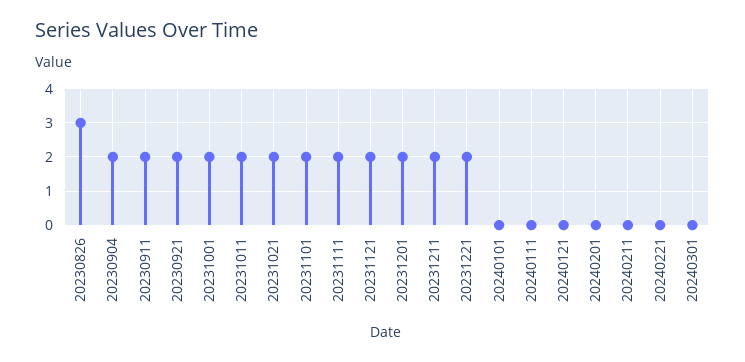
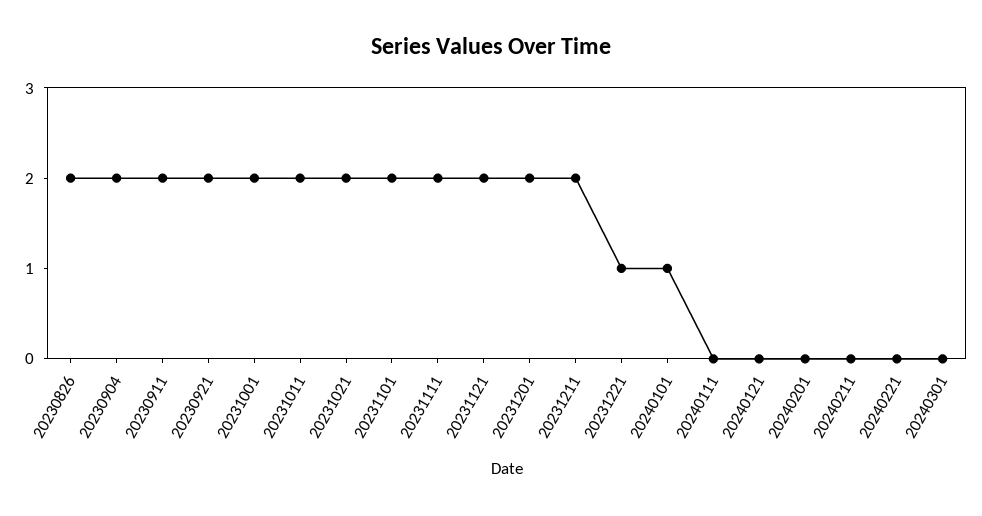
20230826: 3 -> 2
20231221: 2 -> 1
20240101: 0 -> 1

